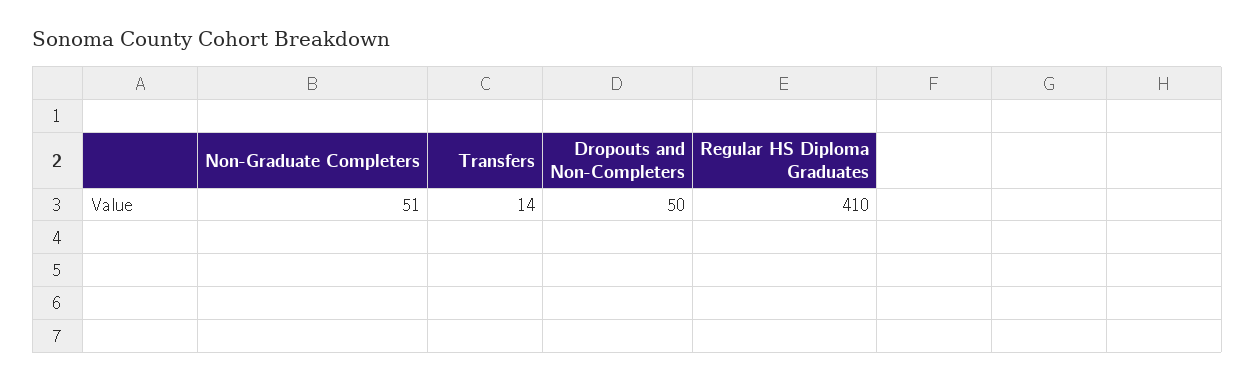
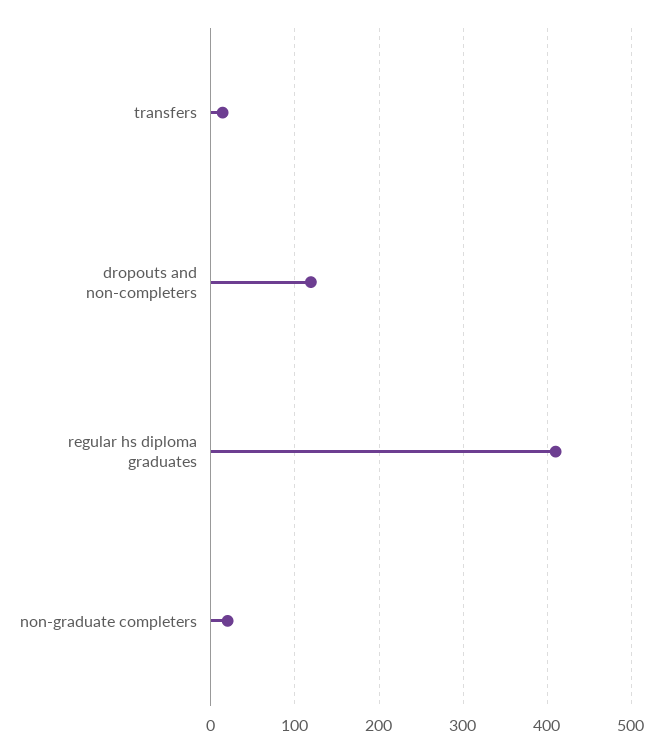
Non-Graduate Completers: 51 -> 20
Dropouts and Non-Completers: 50 -> 120

